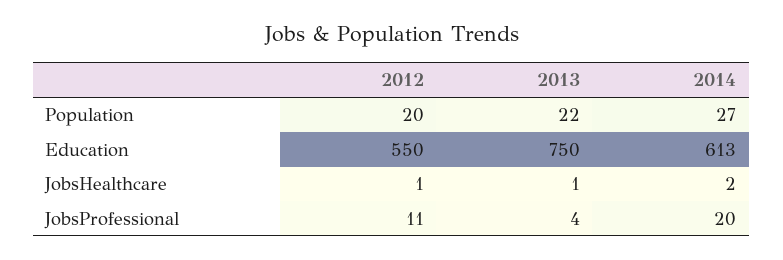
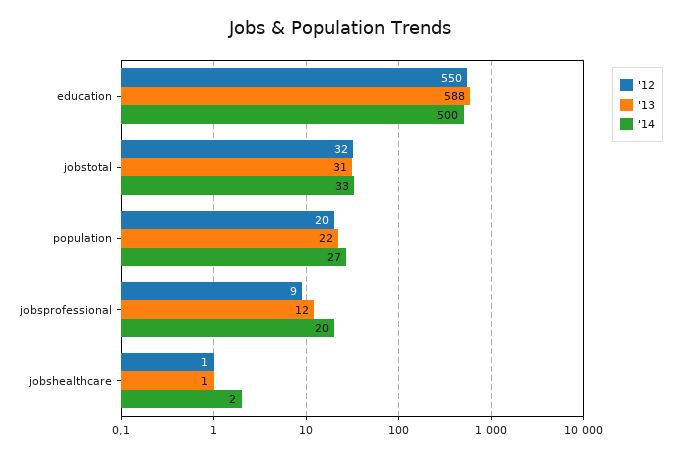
2013, Education: 750 -> 588
2014, Education: 613 -> 500
2012, JobsProfessional: 11 -> 9
2013, JobsProfessional: 4 -> 12
2012, jobstotal: none -> 32
2013, jobstotal: none -> 31
2014, jobstotal: none -> 33

